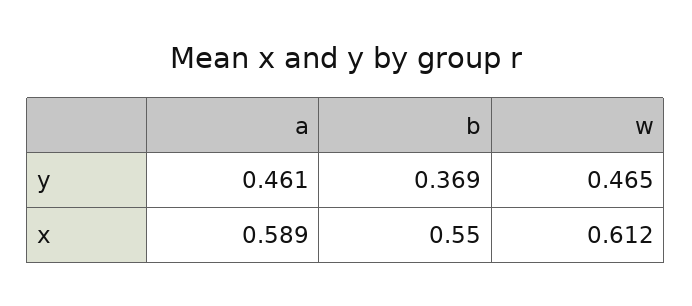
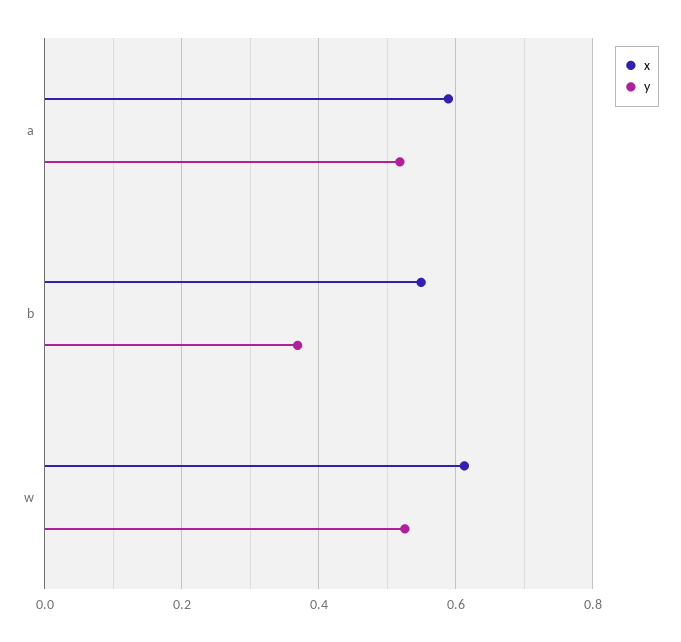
y, a: 0.461 -> 0.52
y, w: 0.465 -> 0.52

